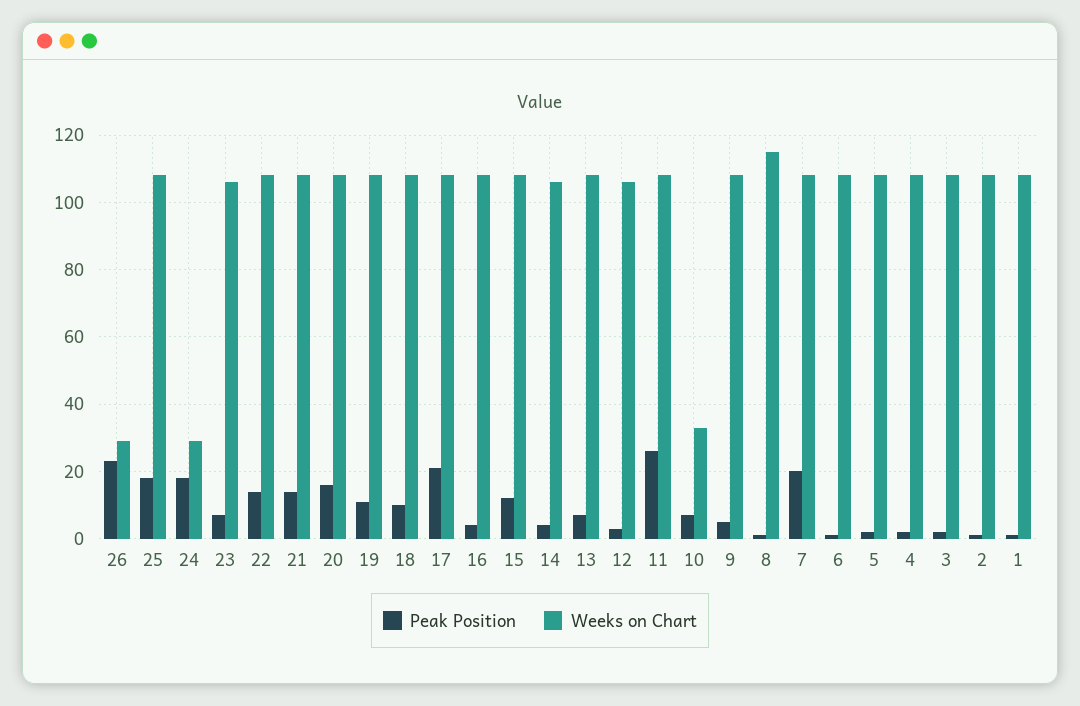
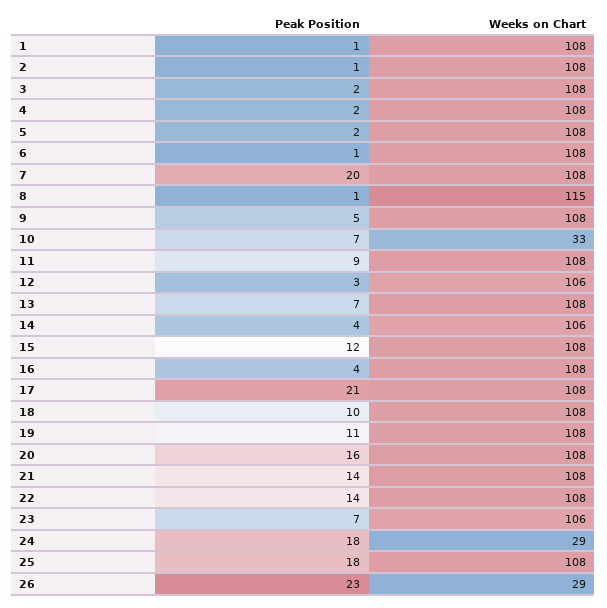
Peak Position, 11: 25 -> 9

